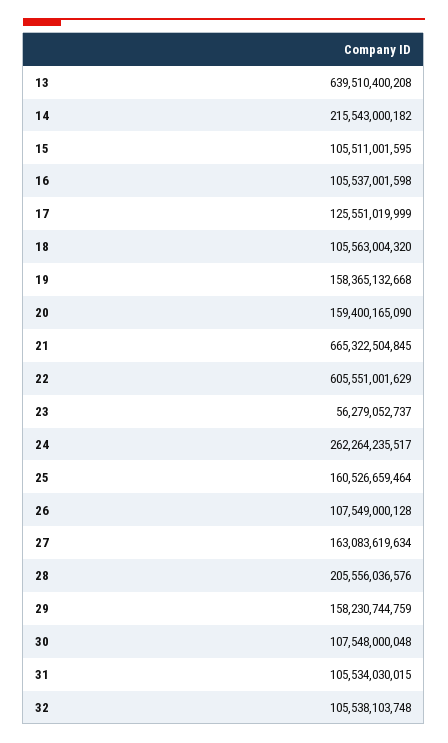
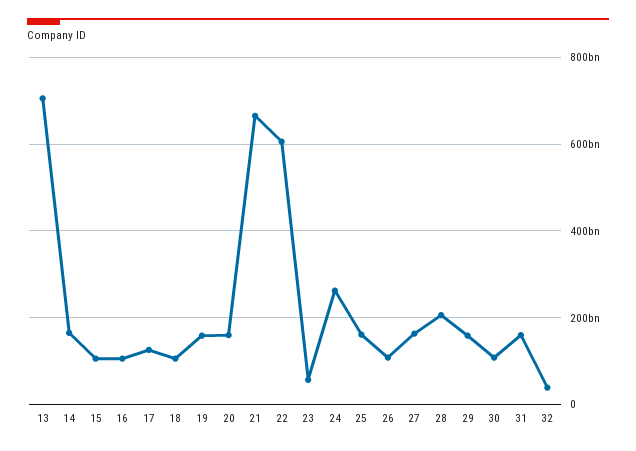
13: 639510400208 -> 700000000000
14: 215543000182 -> 160000000000
31: 105534030015 -> 160000000000
32: 105538103748 -> 40000000000

